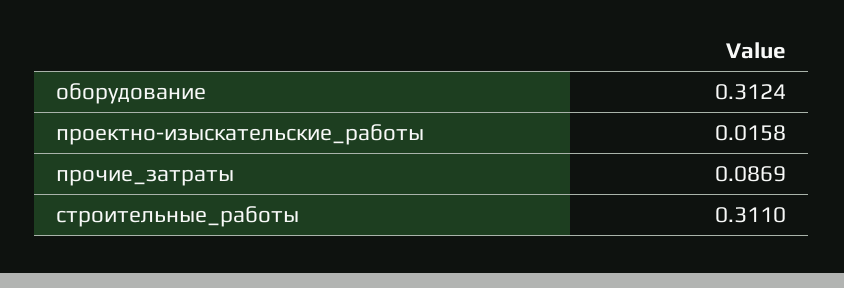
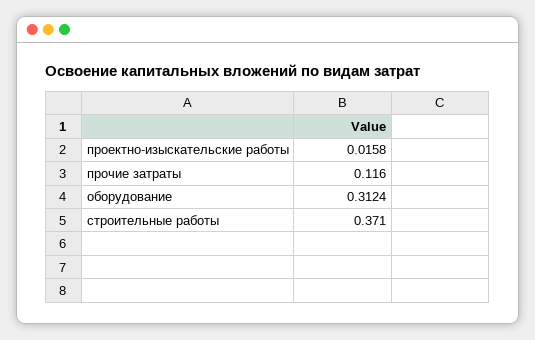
прочие_затраты: 0.0869 -> 0.116
строительные_работы: 0.311 -> 0.371

